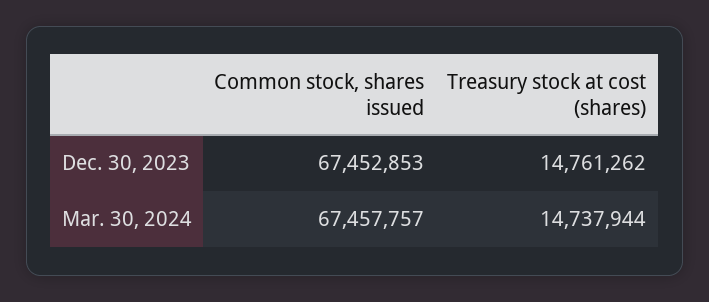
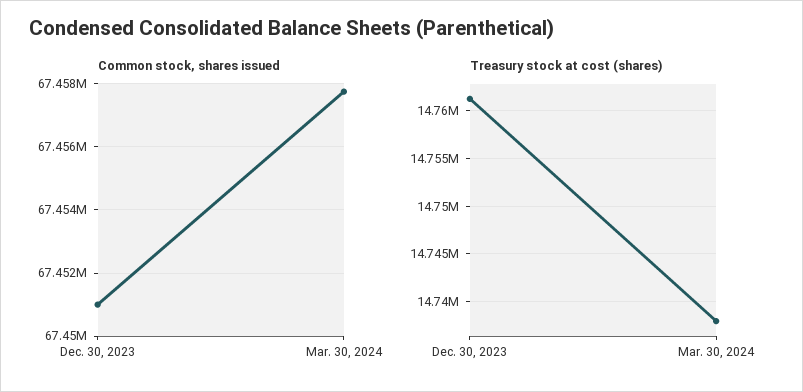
Common stock, shares issued, Dec. 30, 2023: 67452853 -> 67451000

